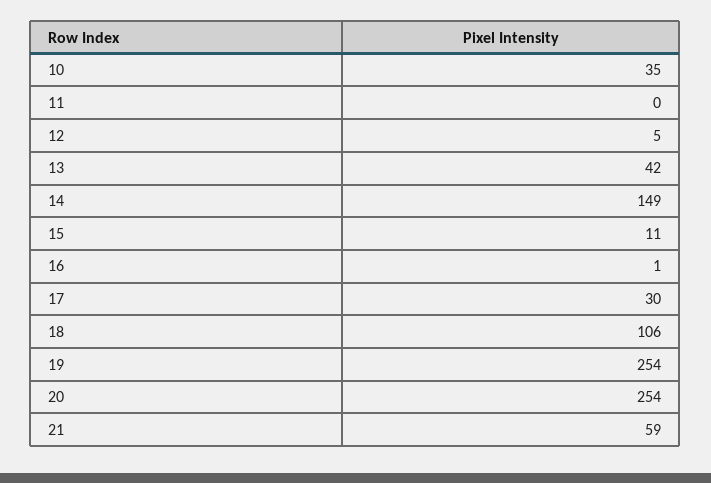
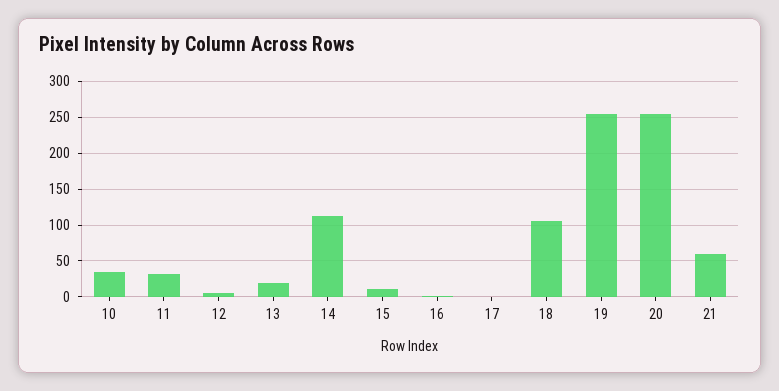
11: 0 -> 30
13: 42 -> 20
14: 149 -> 110
17: 30 -> 0

